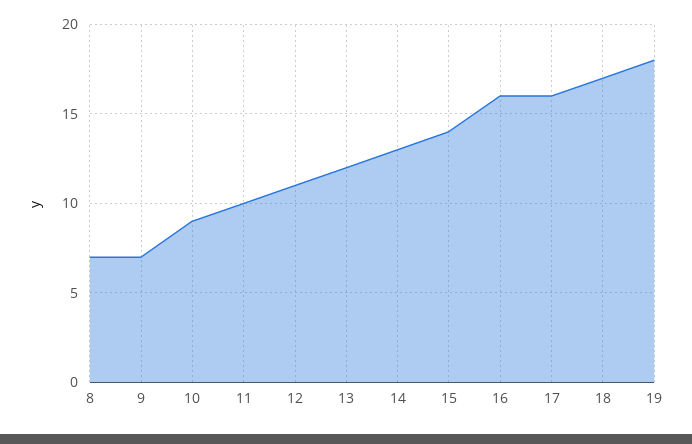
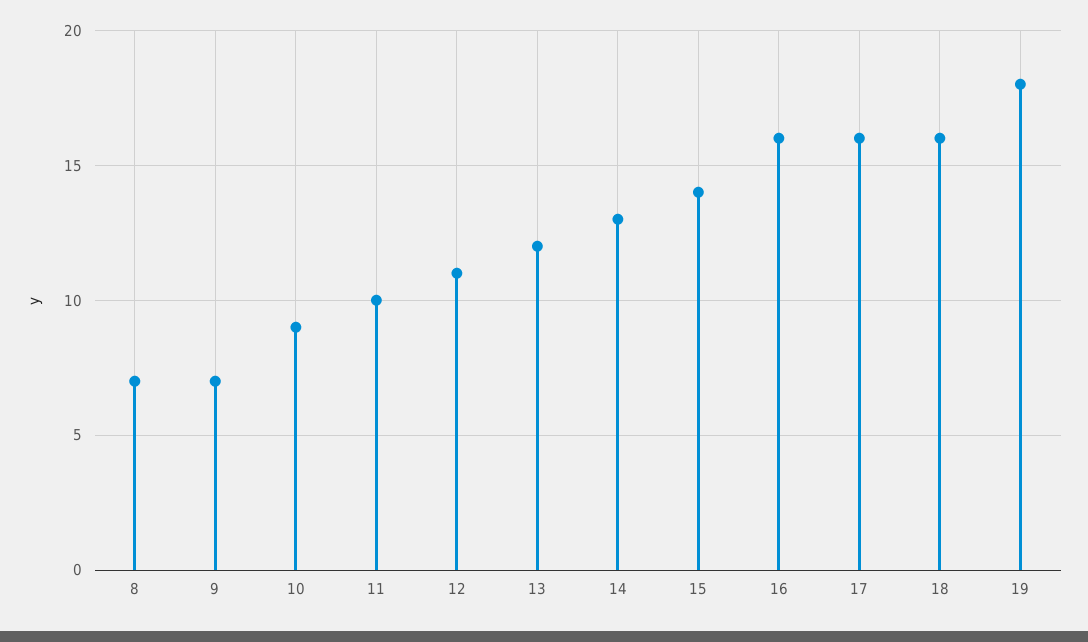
18: 17 -> 16

